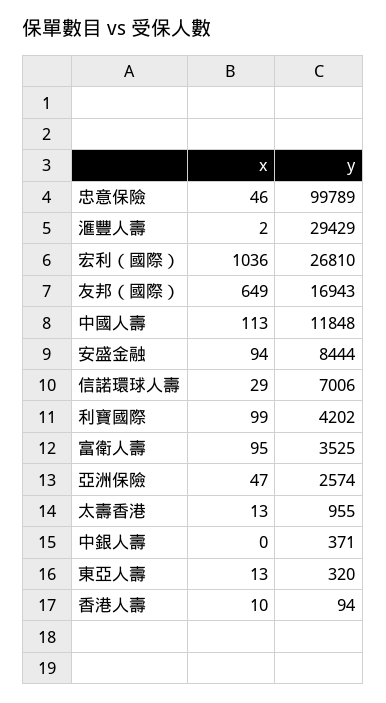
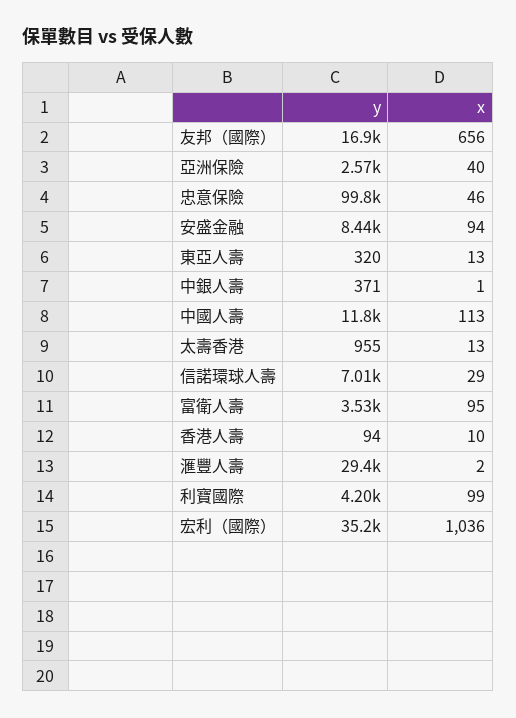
y, 宏利（國際）: 26810 -> 35200
x, 友邦（國際）: 649 -> 656
x, 亞洲保險: 47 -> 40
x, 中銀人壽: 0 -> 1

